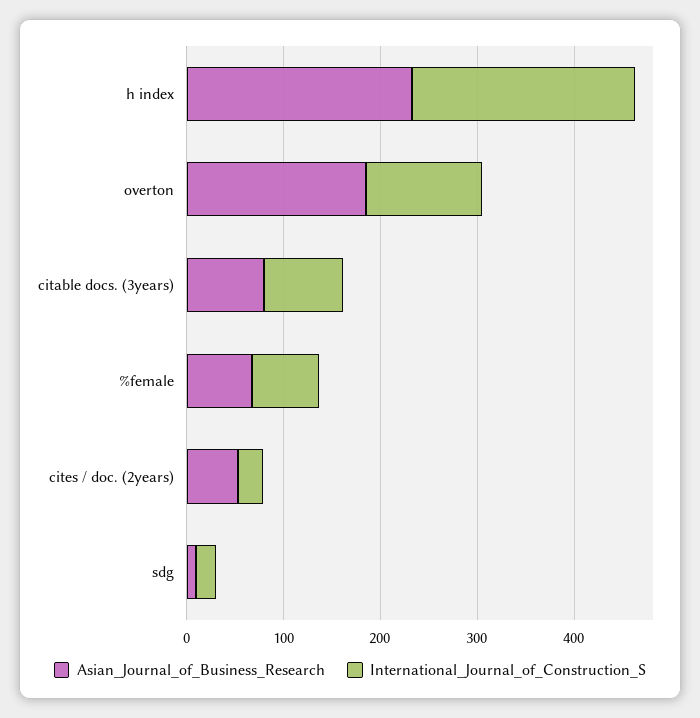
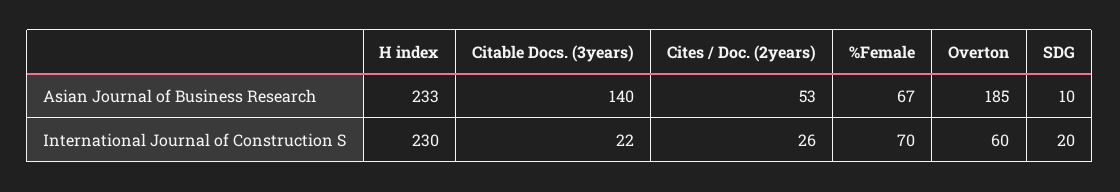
International_Journal_of_Construction_S, overton: 120 -> 60
Asian_Journal_of_Business_Research, citable docs. (3years): 80 -> 140
International_Journal_of_Construction_S, citable docs. (3years): 80 -> 22

